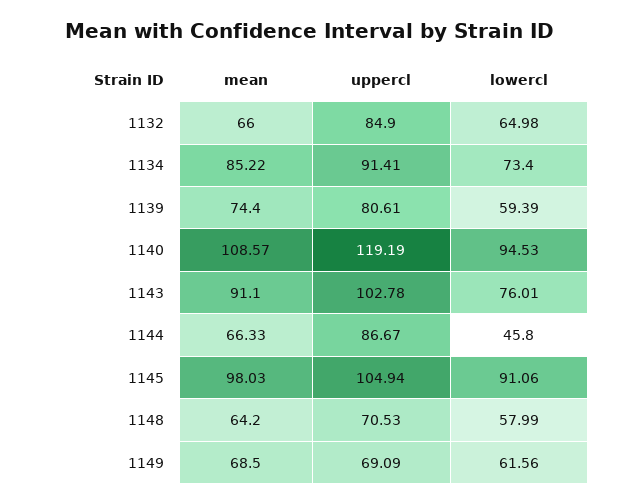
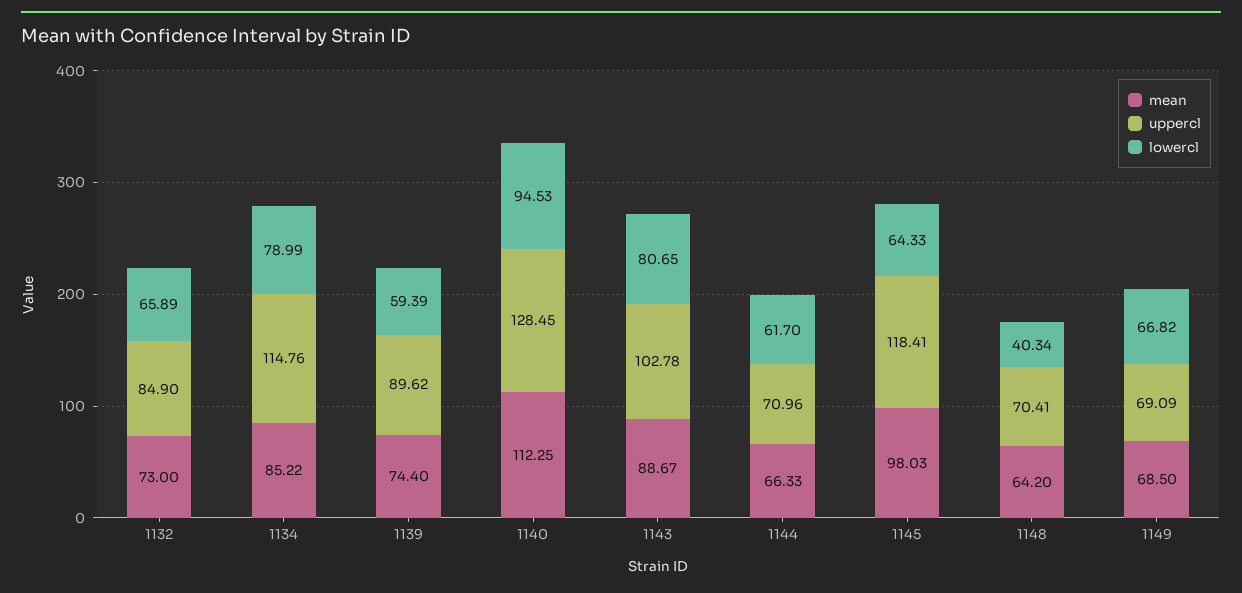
mean, 1132: 66 -> 73
lowercl, 1132: 64.98 -> 65.89
uppercl, 1134: 91.41 -> 114.76
lowercl, 1134: 73.4 -> 78.99
uppercl, 1139: 80.61 -> 89.62
mean, 1140: 108.57 -> 112.25
uppercl, 1140: 119.19 -> 128.45
mean, 1143: 91.1 -> 88.67
lowercl, 1143: 76.01 -> 80.65
uppercl, 1144: 86.67 -> 70.96
lowercl, 1144: 45.8 -> 61.7
uppercl, 1145: 104.94 -> 118.41
lowercl, 1145: 91.06 -> 64.33
uppercl, 1148: 70.53 -> 70.41
lowercl, 1148: 57.99 -> 40.34
lowercl, 1149: 61.56 -> 66.82

